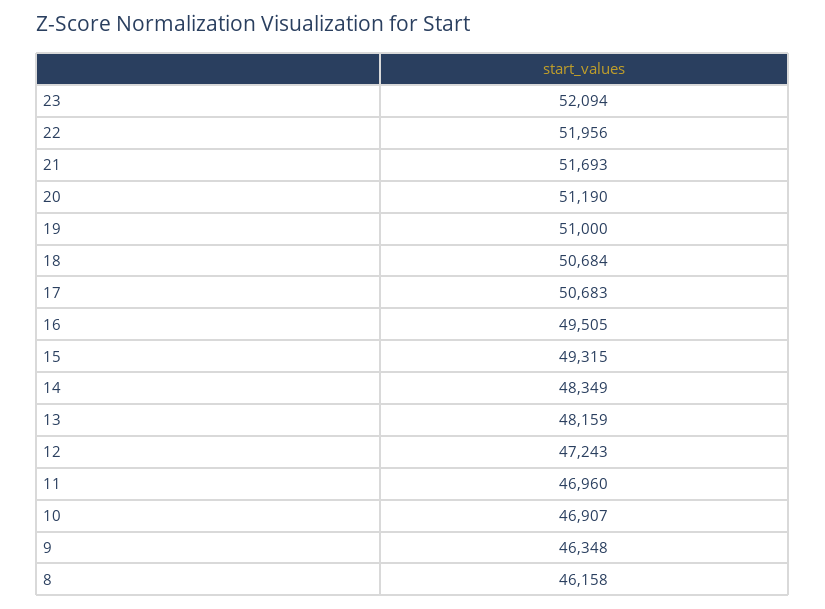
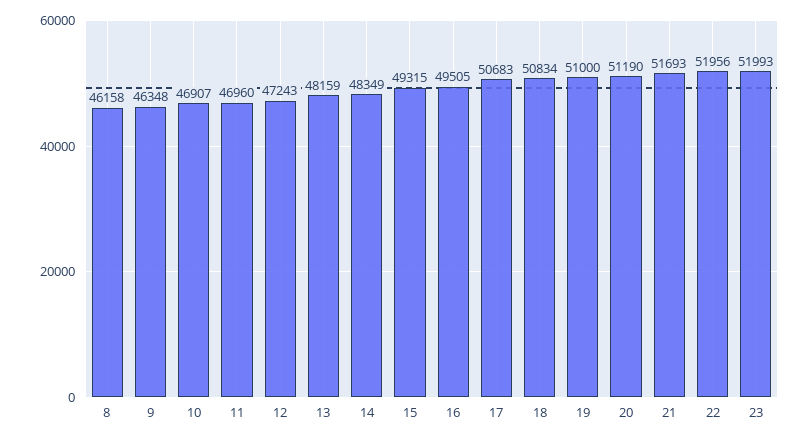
23: 52094 -> 51993
18: 50684 -> 50834

